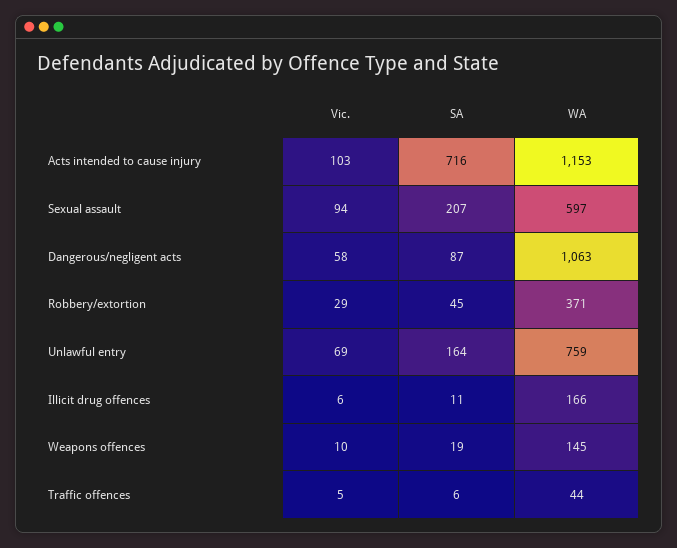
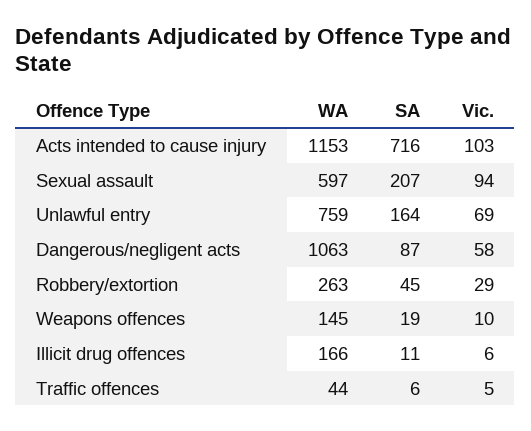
WA, Robbery/extortion: 371 -> 263

